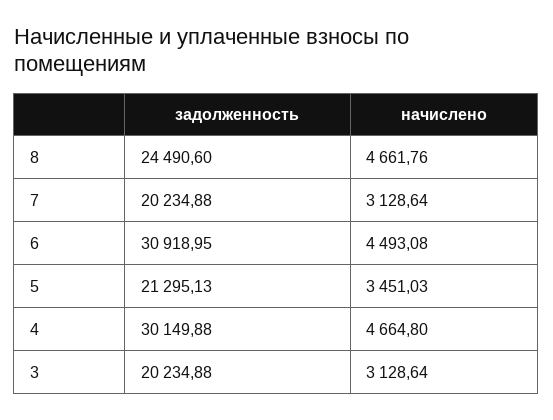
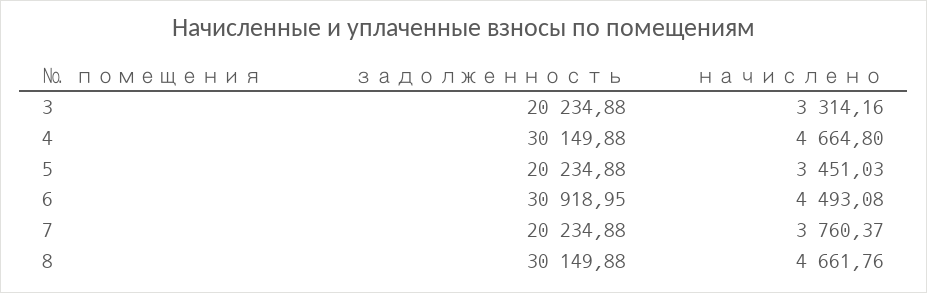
задолженность, 8: 24490.6 -> 30149.88
начислено, 7: 3128.64 -> 3760.37
задолженность, 5: 21295.13 -> 20234.88
начислено, 3: 3128.64 -> 3314.16

